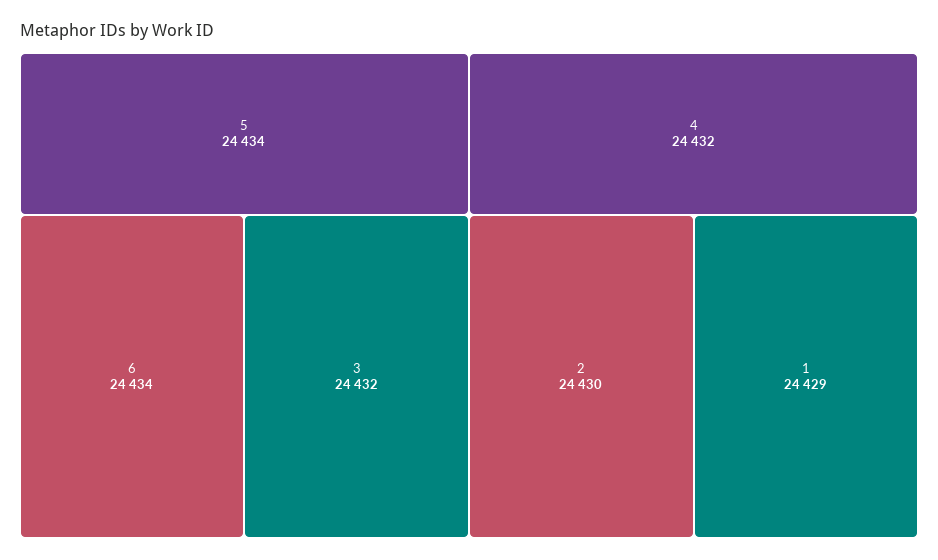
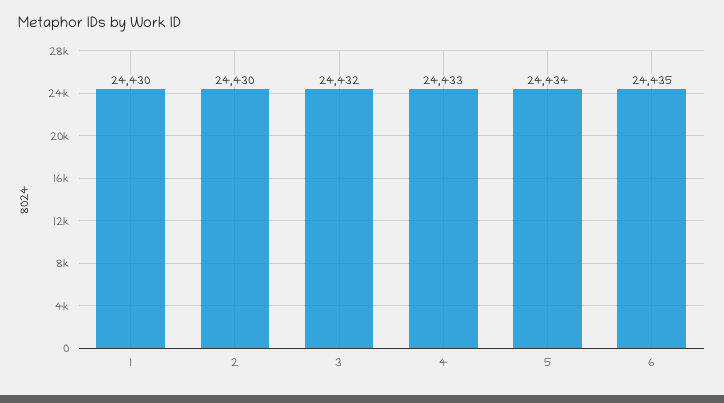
6: 24434 -> 24435
4: 24432 -> 24433
1: 24429 -> 24430

